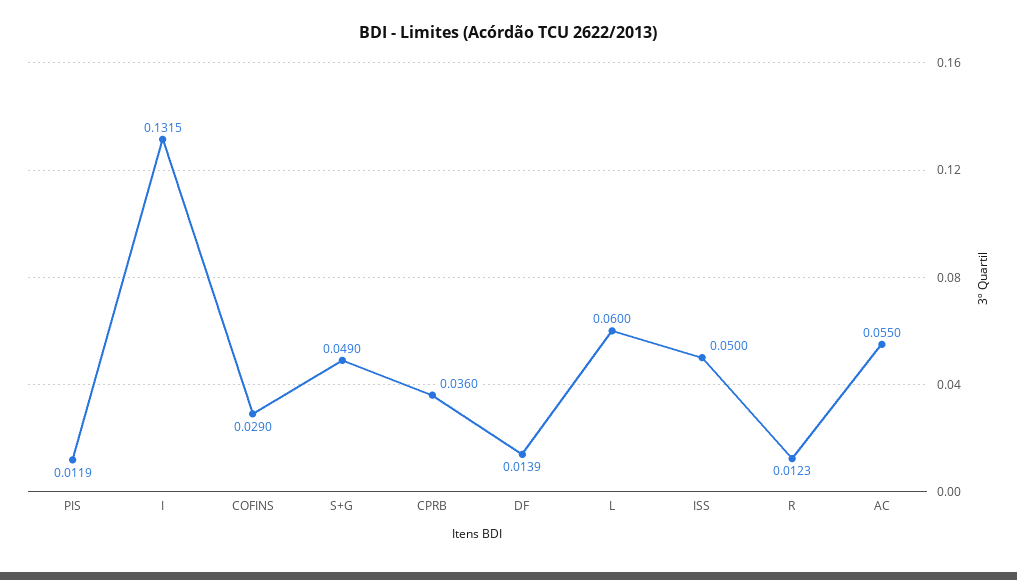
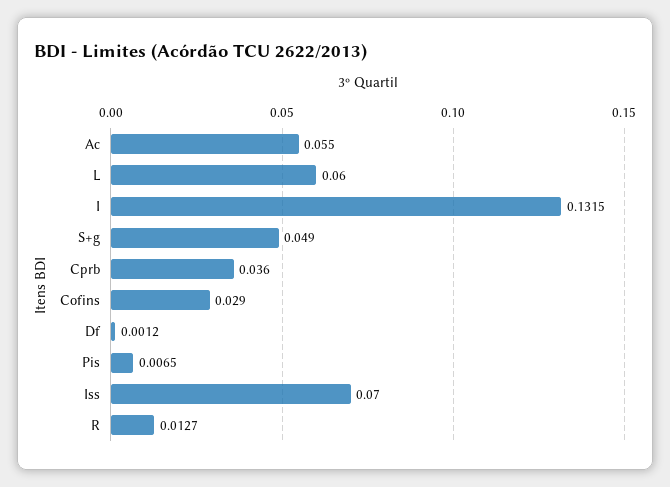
PIS: 0.0119 -> 0.0065
DF: 0.0139 -> 0.0012
ISS: 0.05 -> 0.07
R: 0.0123 -> 0.0127

